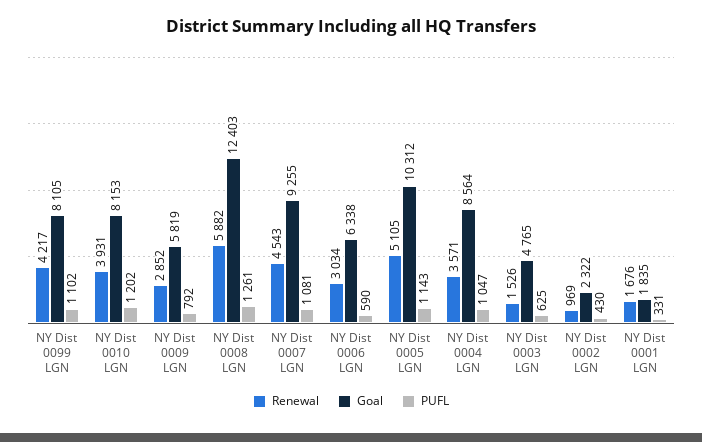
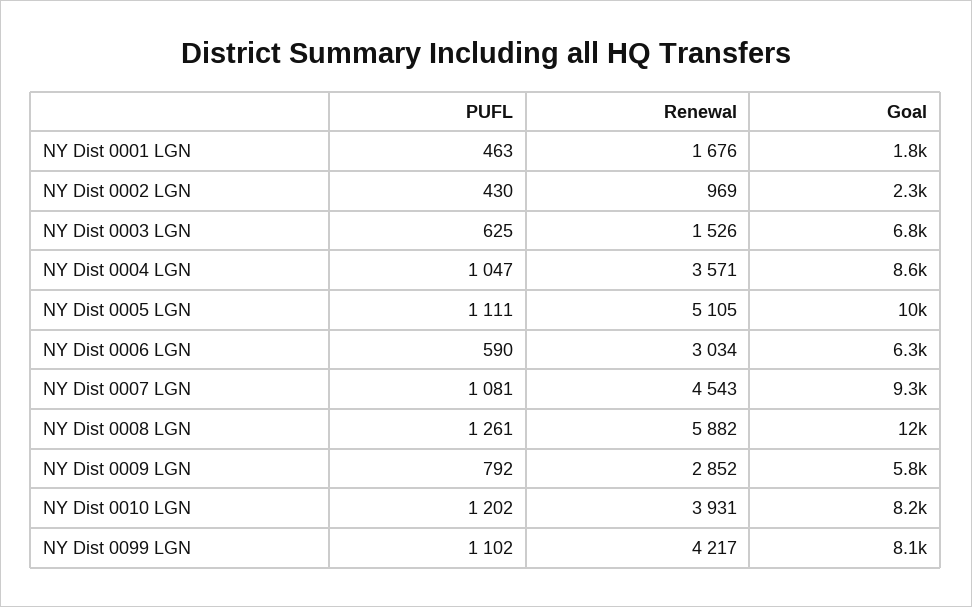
PUFL, NY Dist 0005 LGN: 1143 -> 1111
Goal, NY Dist 0003 LGN: 4765 -> 6800
PUFL, NY Dist 0001 LGN: 331 -> 463

